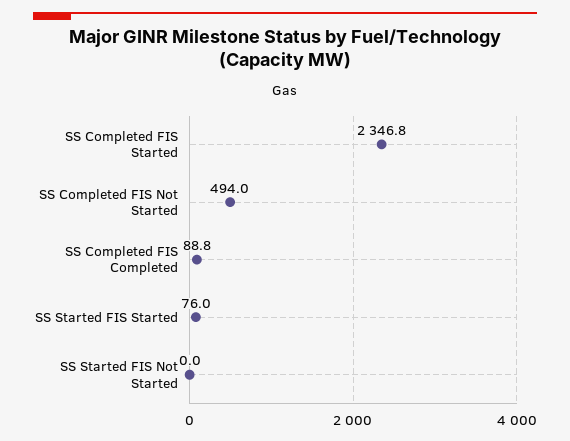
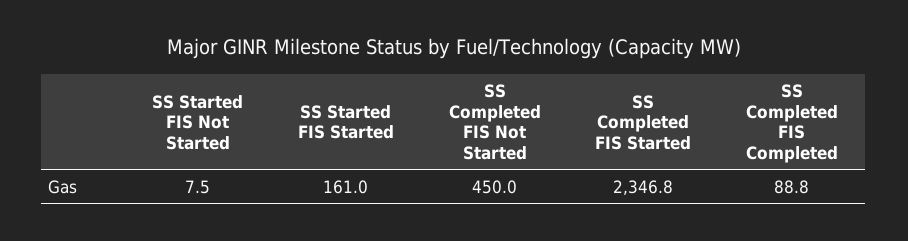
SS Completed FIS Not Started: 494 -> 450
SS Started FIS Started: 76 -> 161
SS Started FIS Not Started: 0 -> 7.5

